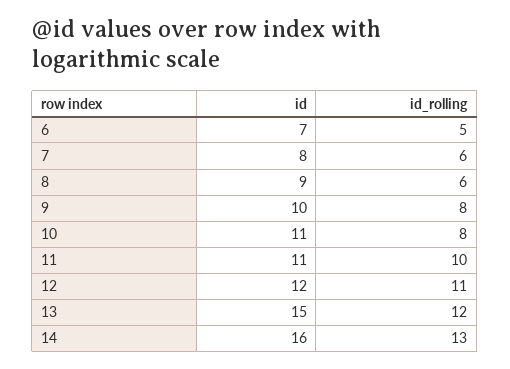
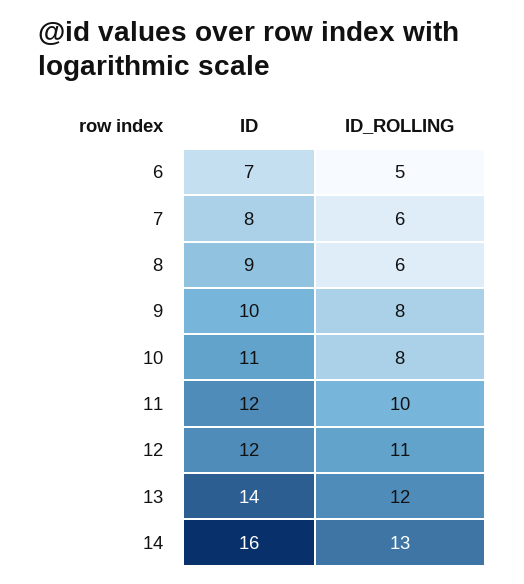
id, 11: 11 -> 12
id, 13: 15 -> 14

